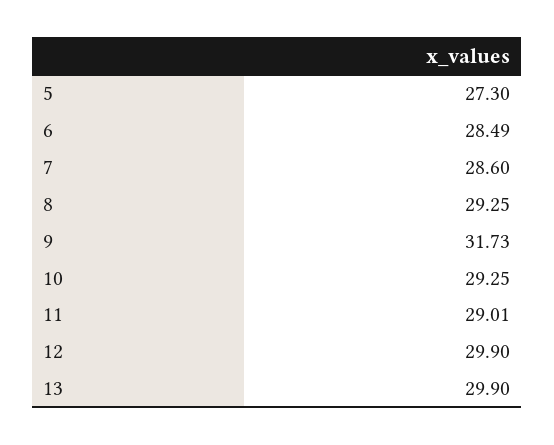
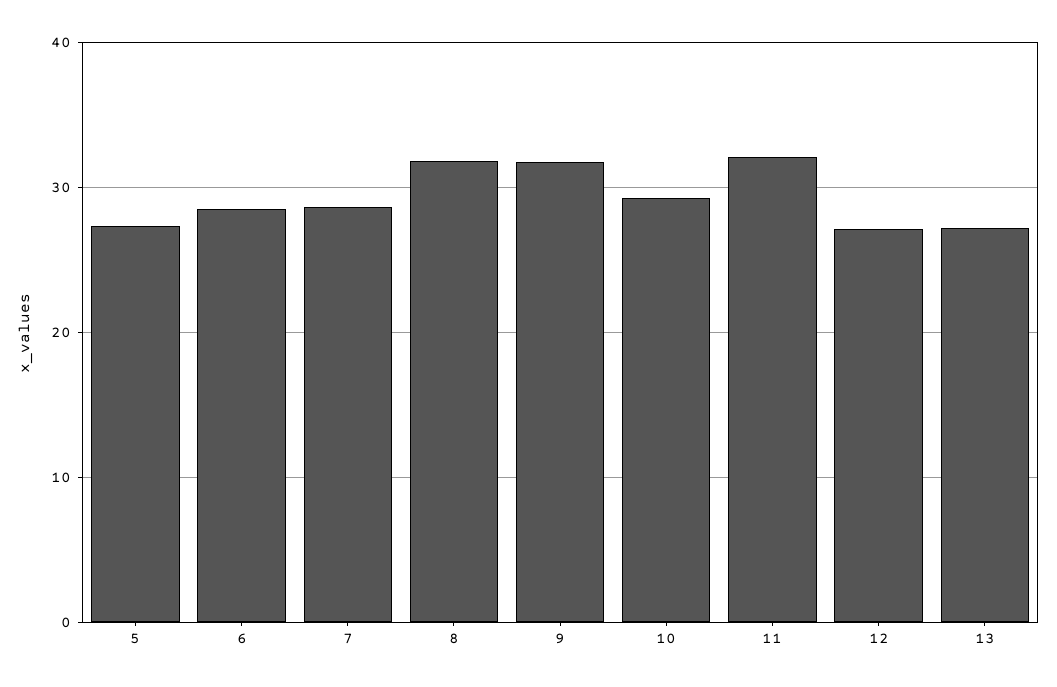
8: 29.25 -> 32
11: 29.01 -> 32
12: 29.9 -> 27
13: 29.9 -> 27

